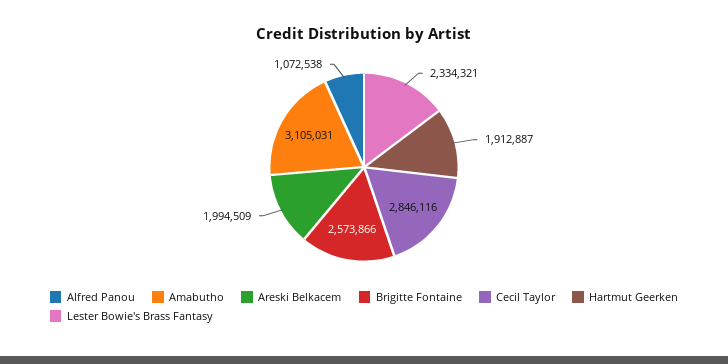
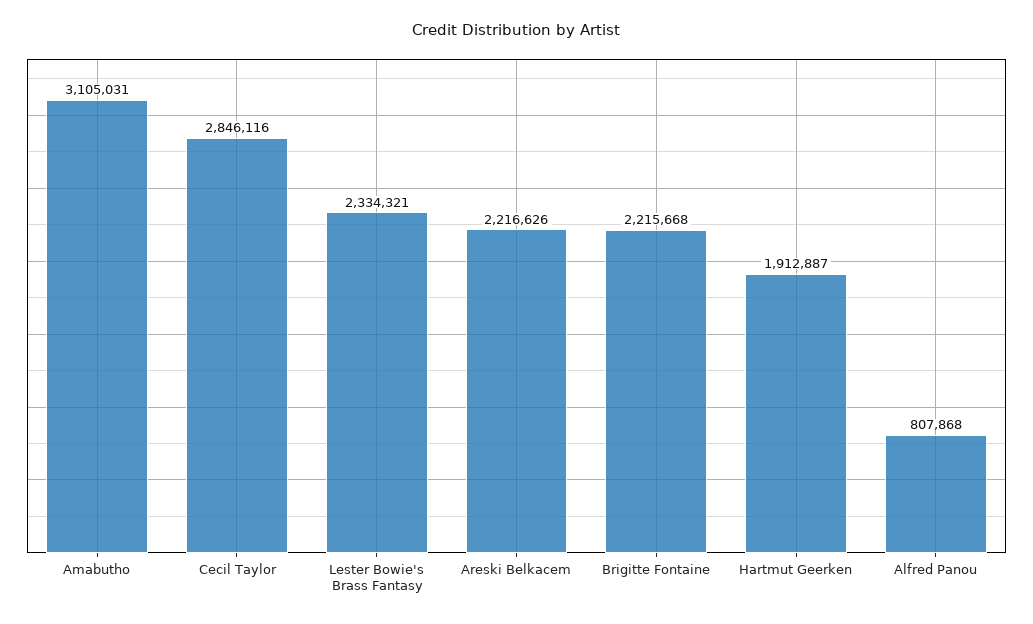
Alfred Panou: 1072538 -> 807868
Areski Belkacem: 1994509 -> 2216626
Brigitte Fontaine: 2573866 -> 2215668

